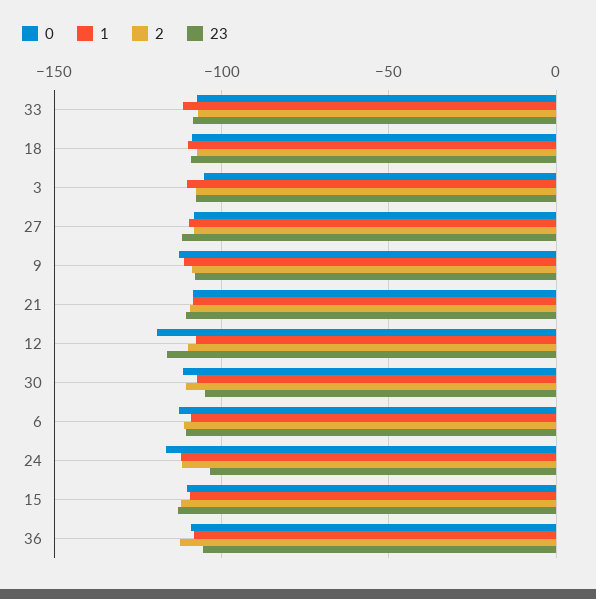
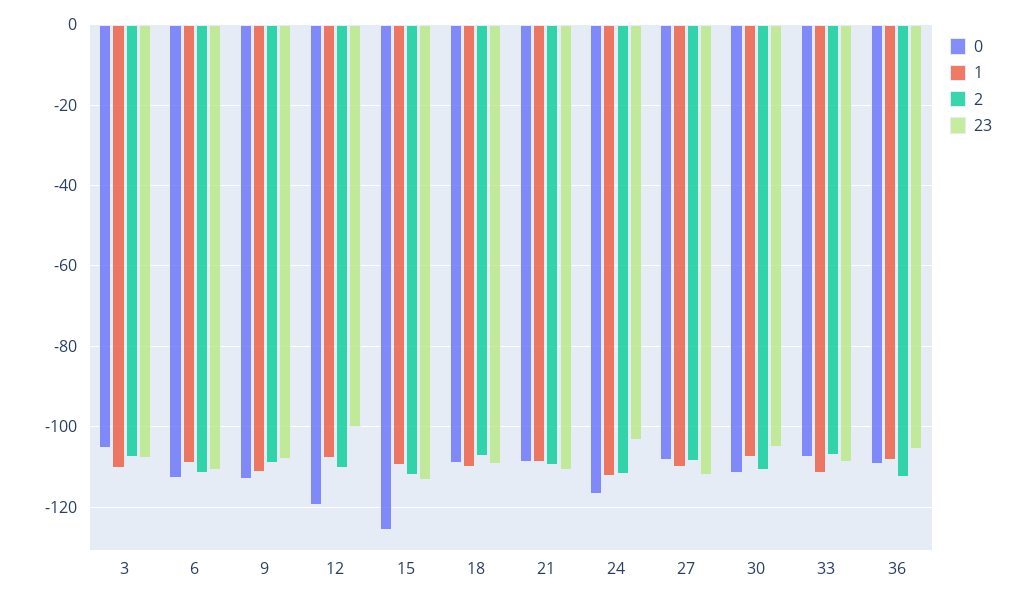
23, 12: -115 -> -100
0, 15: -110 -> -126

